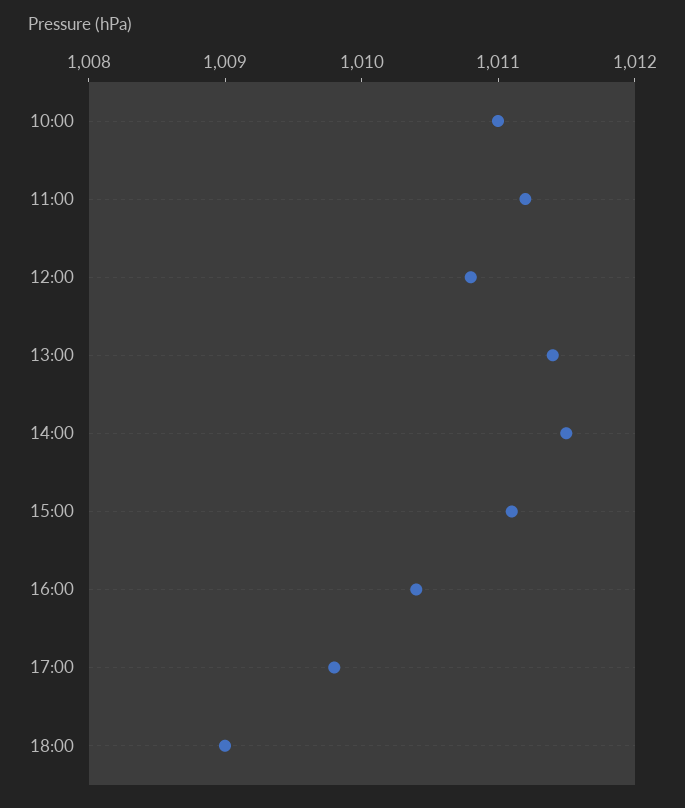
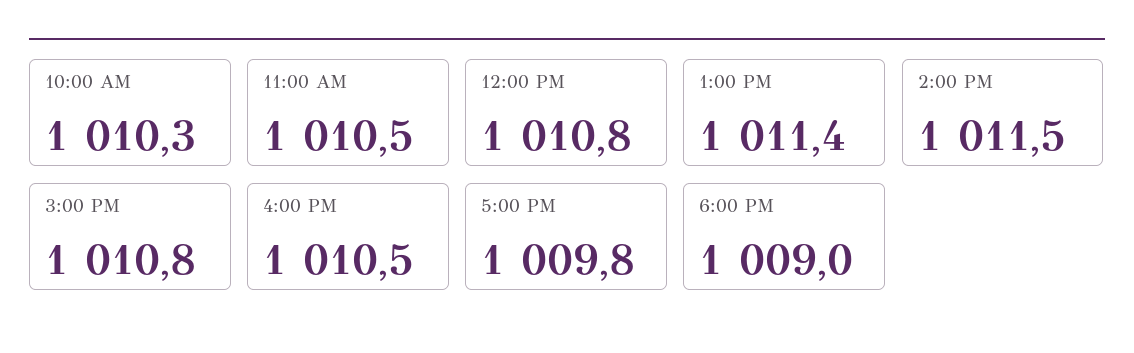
10:00: 1011 -> 1010.3
11:00: 1011.2 -> 1010.5
15:00: 1011.1 -> 1010.8
16:00: 1010.4 -> 1010.5

